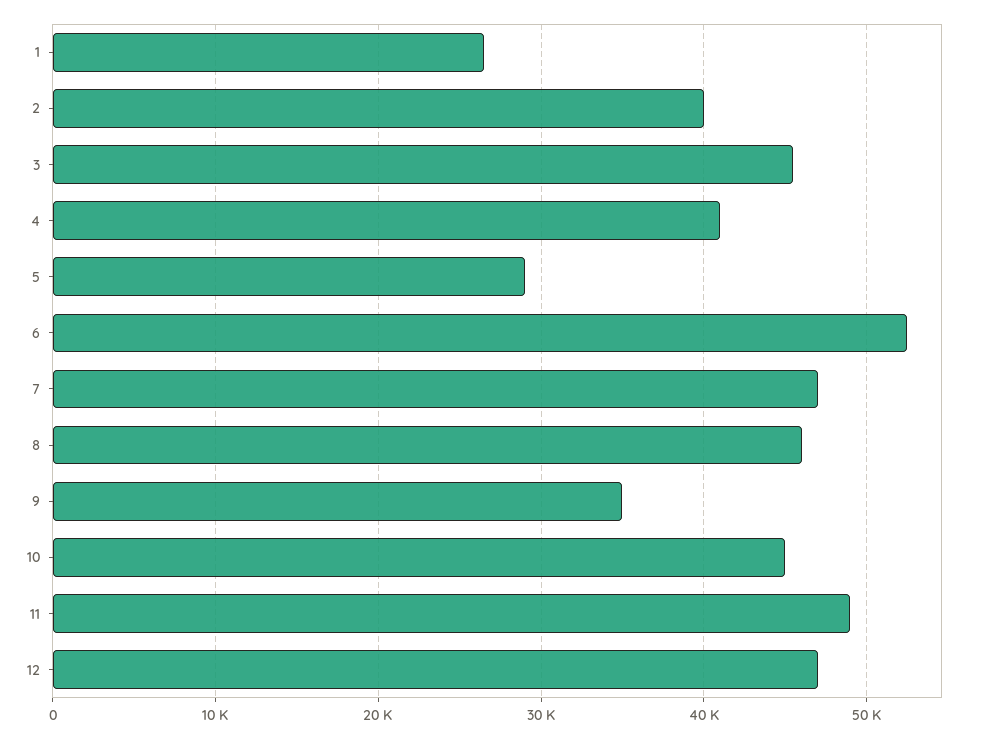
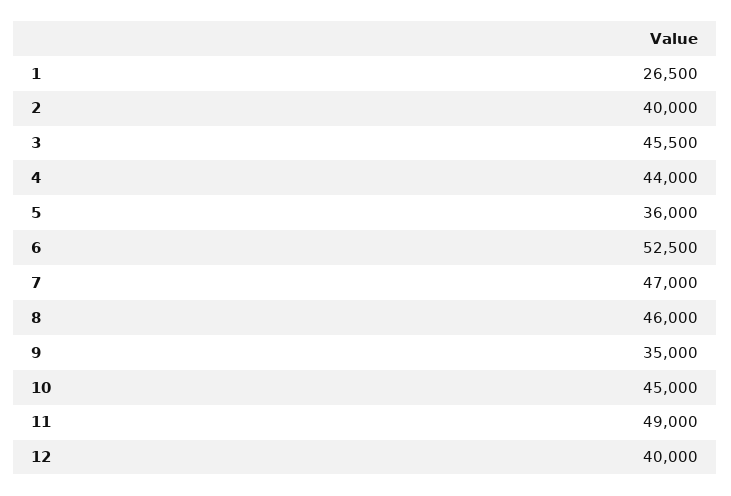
4: 41000 -> 44000
5: 29000 -> 36000
12: 47000 -> 40000

